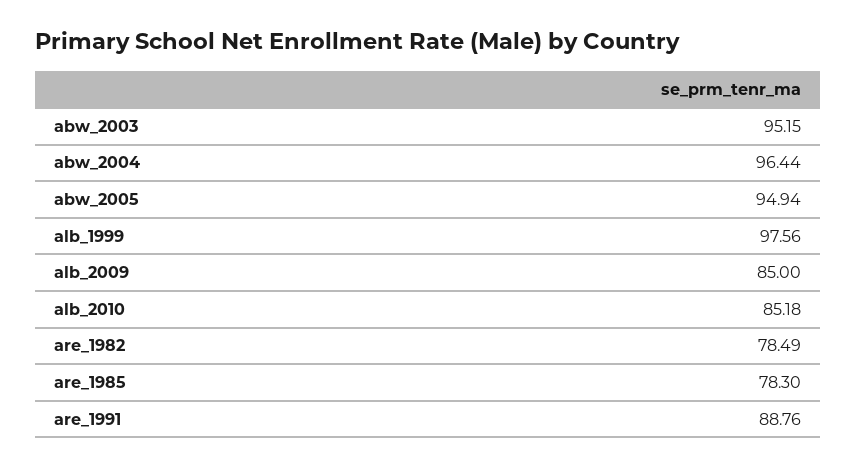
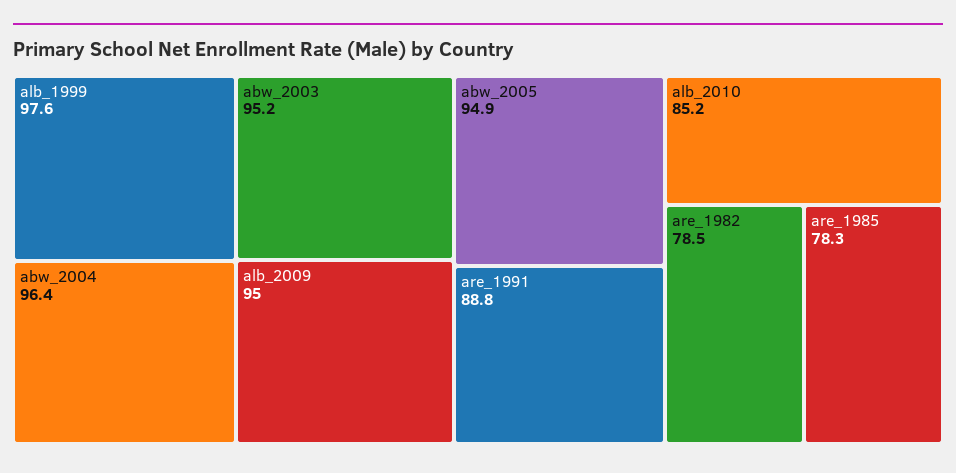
alb_2009: 85 -> 95

